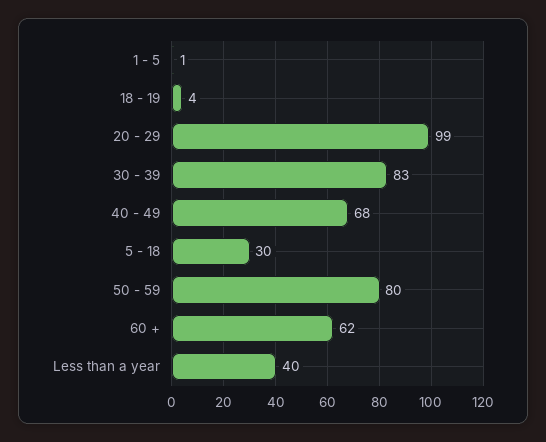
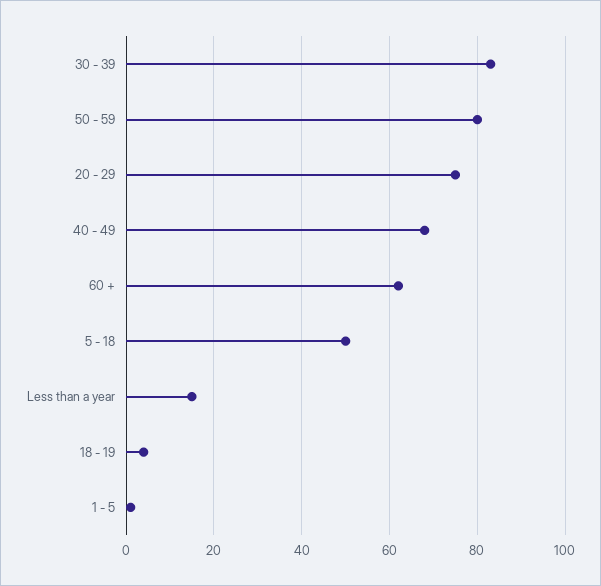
20 - 29: 99 -> 75
5 - 18: 30 -> 50
Less than a year: 40 -> 15

